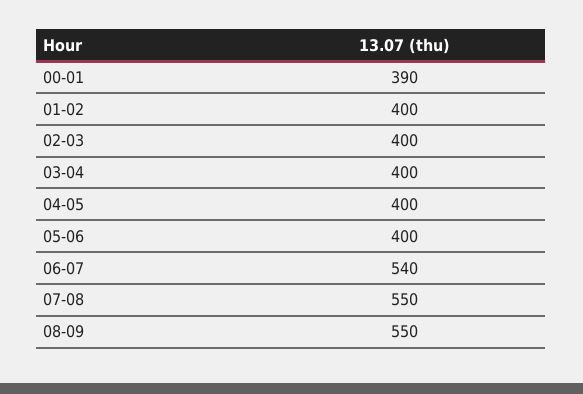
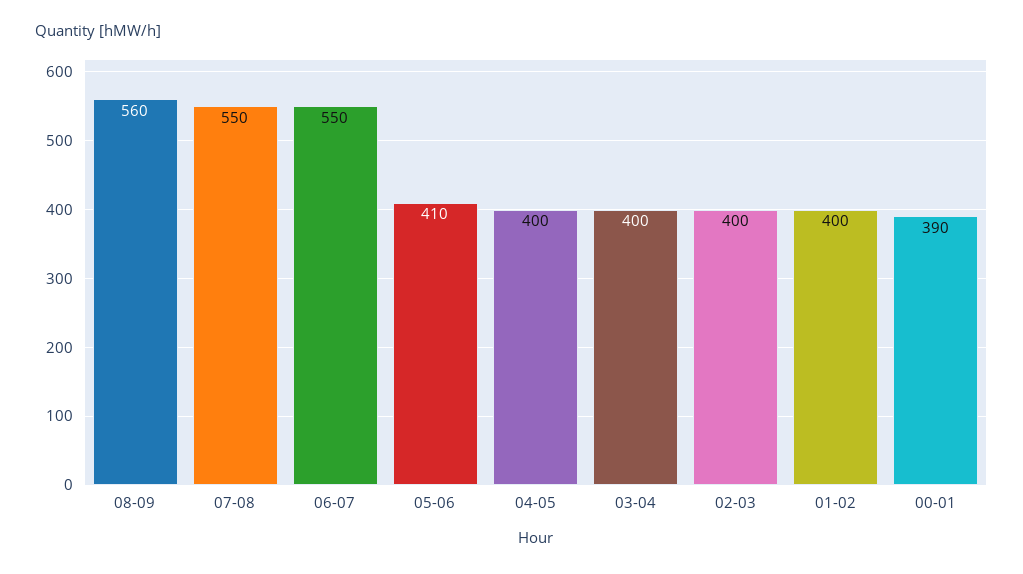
05-06: 400 -> 410
06-07: 540 -> 550
08-09: 550 -> 560

